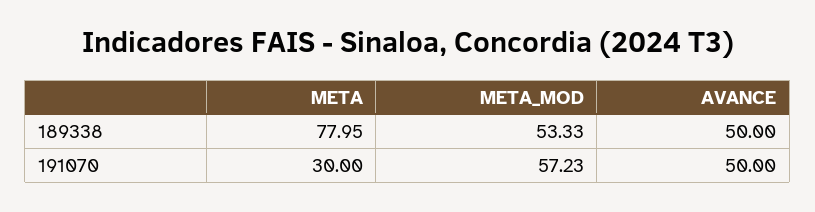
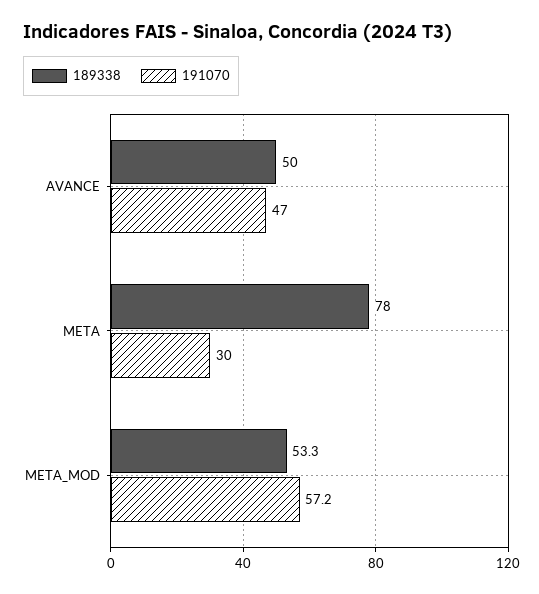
191070, AVANCE: 50 -> 47

